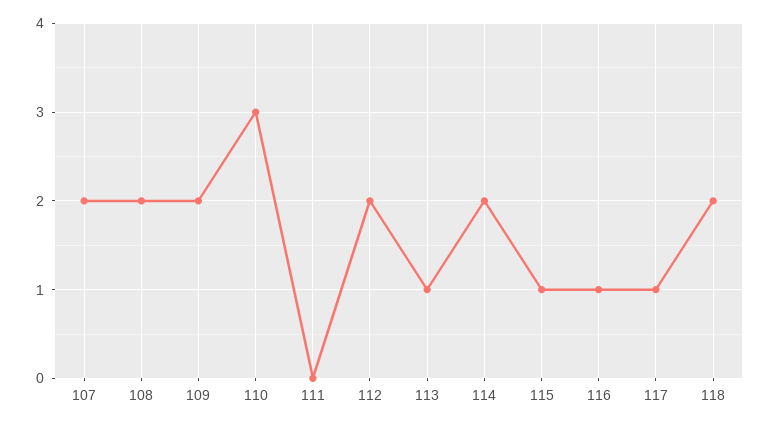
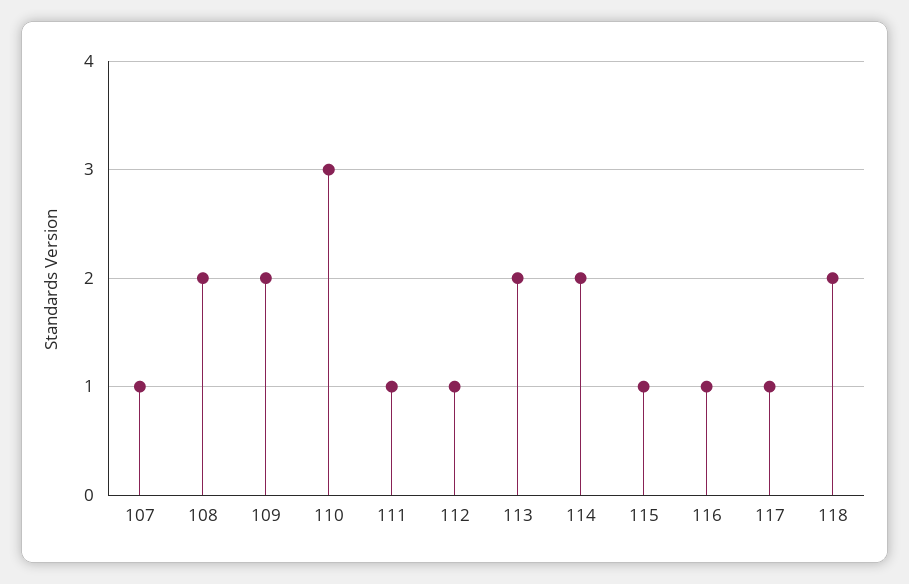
107: 2 -> 1
111: 0 -> 1
112: 2 -> 1
113: 1 -> 2

